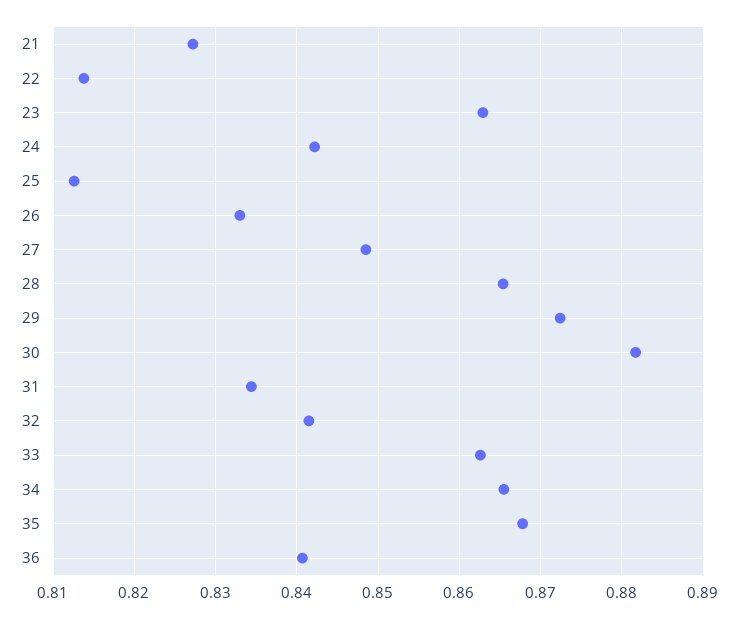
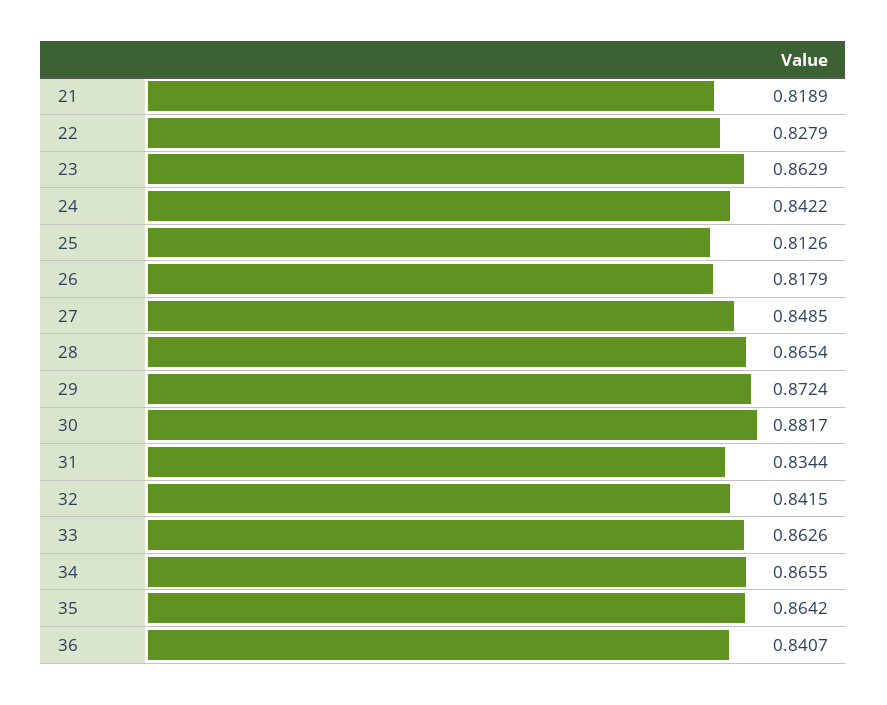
21: 0.827 -> 0.8189
22: 0.814 -> 0.8279
26: 0.833 -> 0.8179
35: 0.868 -> 0.8642

